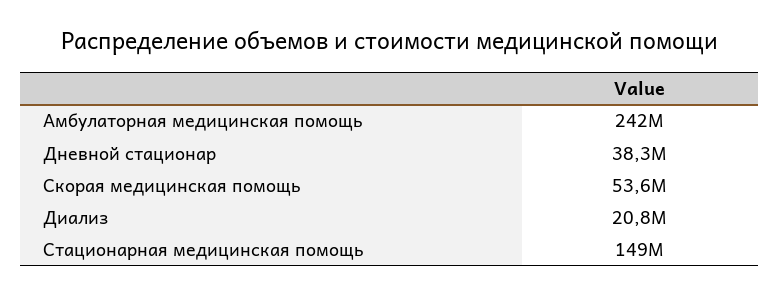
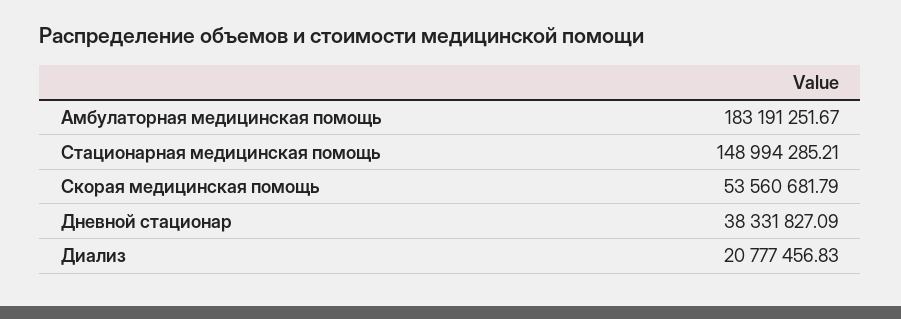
Амбулаторная медицинская помощь: 242000000 -> 183191251.67

